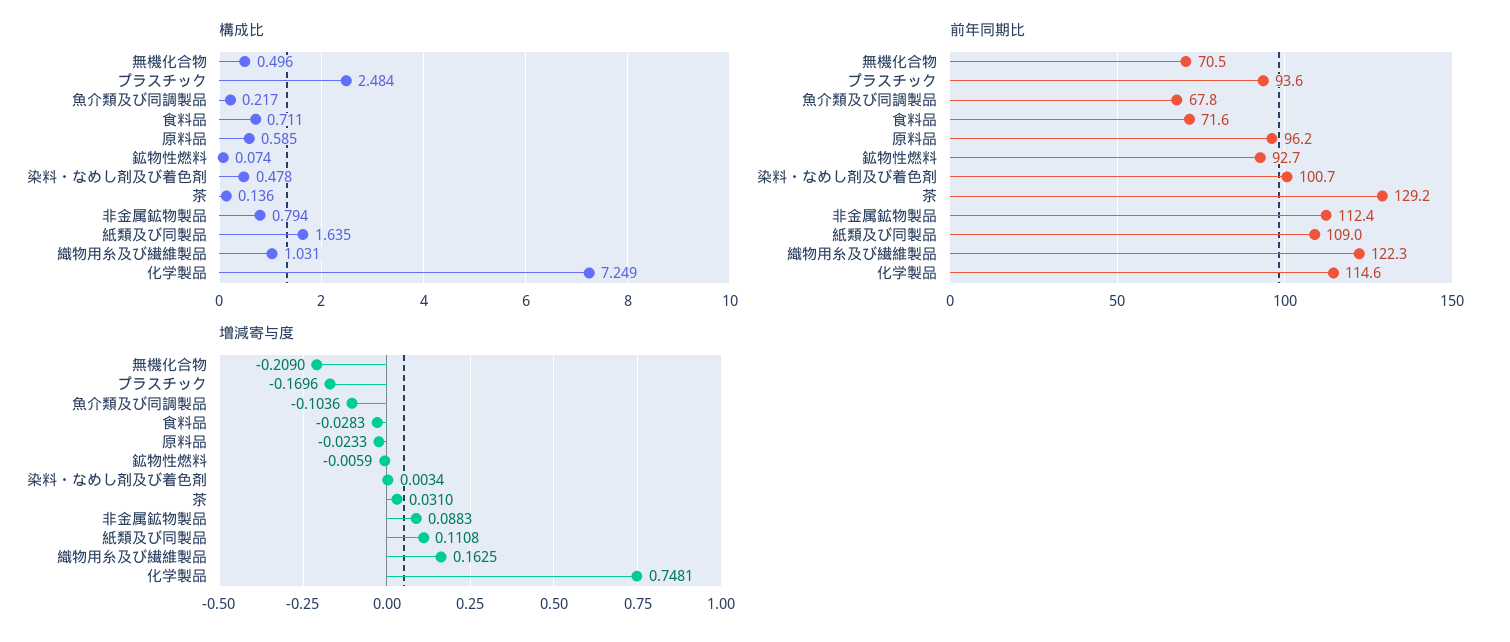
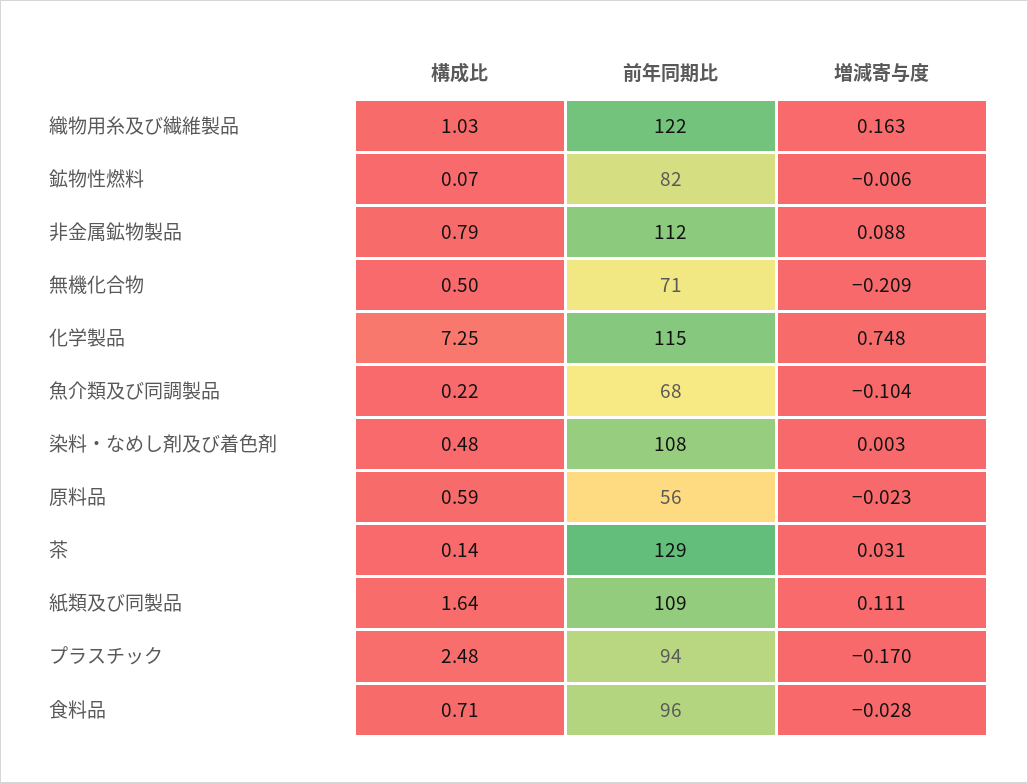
前年同期比, 食料品: 71.6 -> 96
前年同期比, 原料品: 96.2 -> 56
前年同期比, 鉱物性燃料: 92.7 -> 82
前年同期比, 染料・なめし剤及び着色剤: 100.7 -> 108

